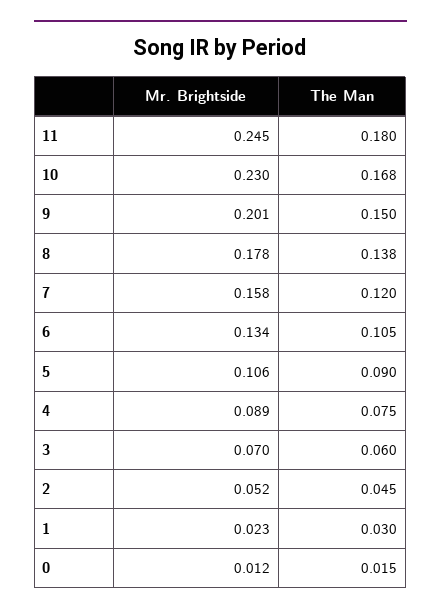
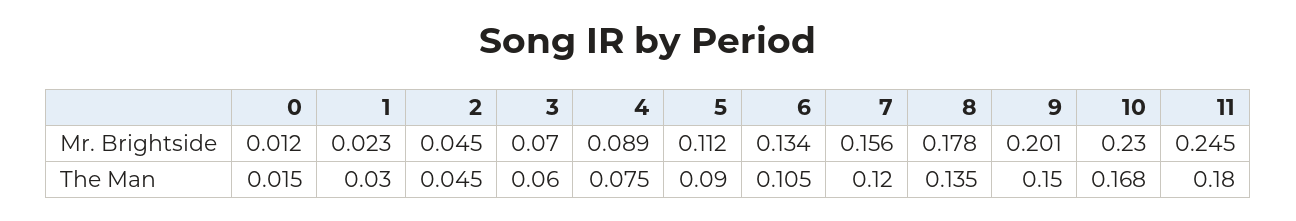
The Man, 8: 0.138 -> 0.135
Mr. Brightside, 7: 0.158 -> 0.156
Mr. Brightside, 5: 0.106 -> 0.112
Mr. Brightside, 2: 0.052 -> 0.045

